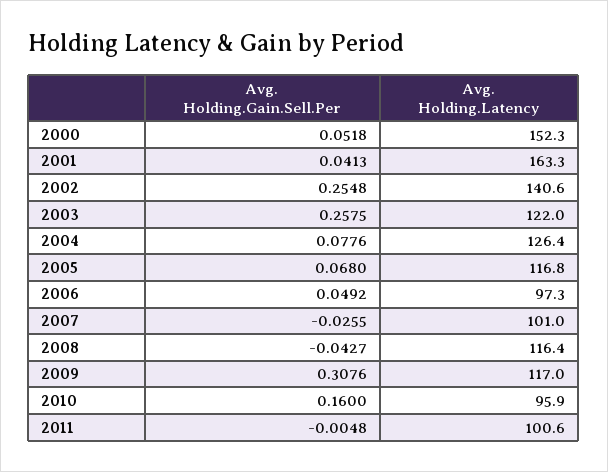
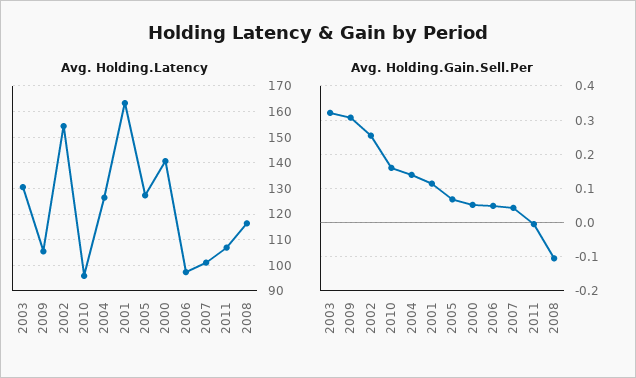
Avg. Holding.Latency, 2000: 152.3 -> 140
Avg. Holding.Gain.Sell.Per, 2001: 0.0413 -> 0.12
Avg. Holding.Latency, 2002: 140.6 -> 155
Avg. Holding.Gain.Sell.Per, 2003: 0.2575 -> 0.32
Avg. Holding.Latency, 2003: 122 -> 130
Avg. Holding.Gain.Sell.Per, 2004: 0.0776 -> 0.14
Avg. Holding.Latency, 2005: 116.8 -> 127.5
Avg. Holding.Gain.Sell.Per, 2007: -0.0255 -> 0.04
Avg. Holding.Gain.Sell.Per, 2008: -0.0427 -> -0.1
Avg. Holding.Latency, 2009: 117 -> 105
Avg. Holding.Latency, 2011: 100.6 -> 107.5

